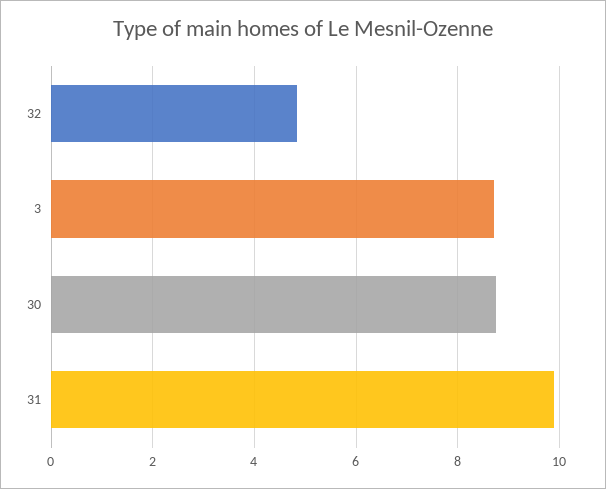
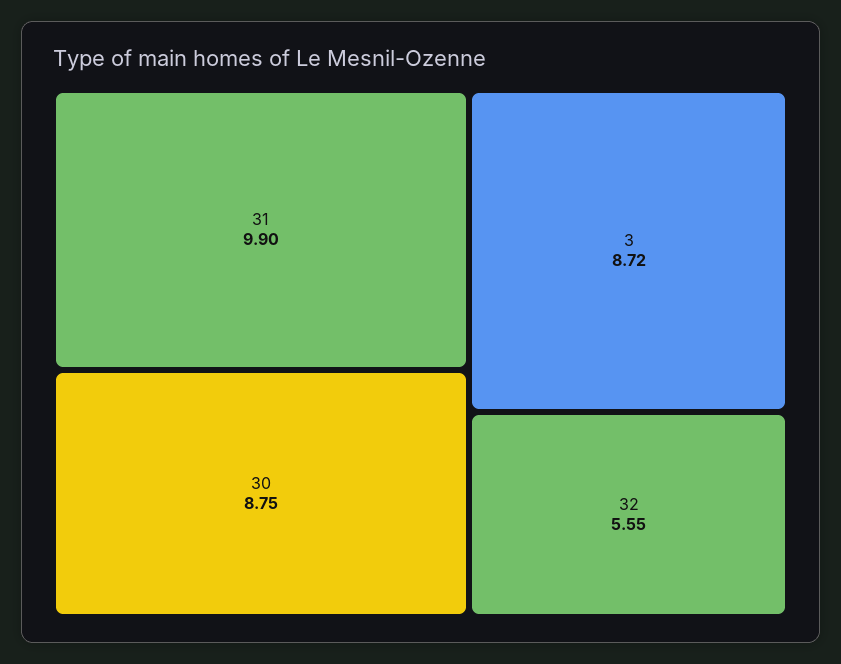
32: 4.8 -> 5.55

